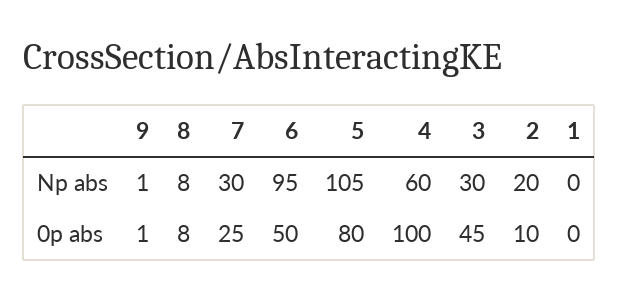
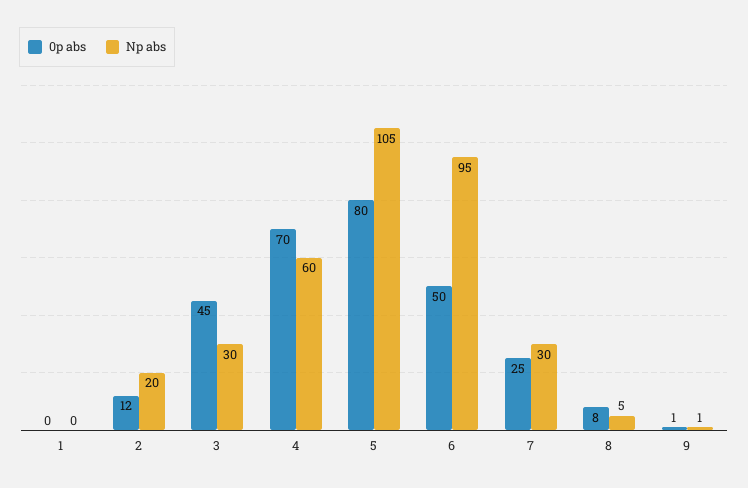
Np abs, 8: 8 -> 5
0p abs, 4: 100 -> 70
0p abs, 2: 10 -> 12

